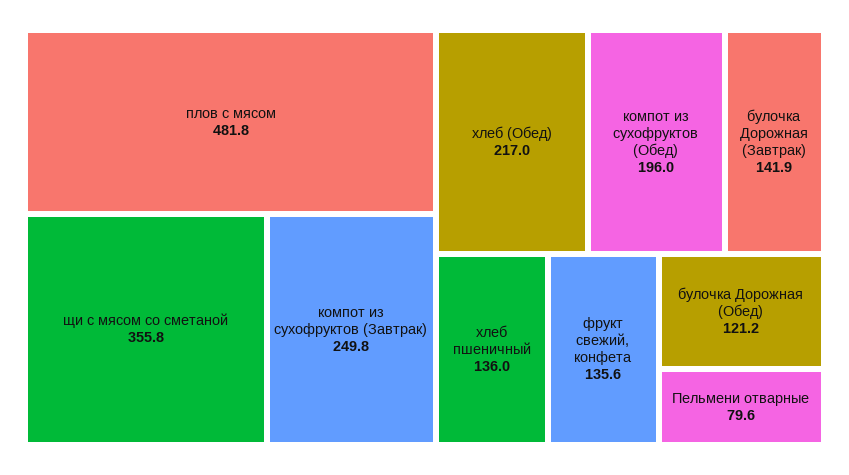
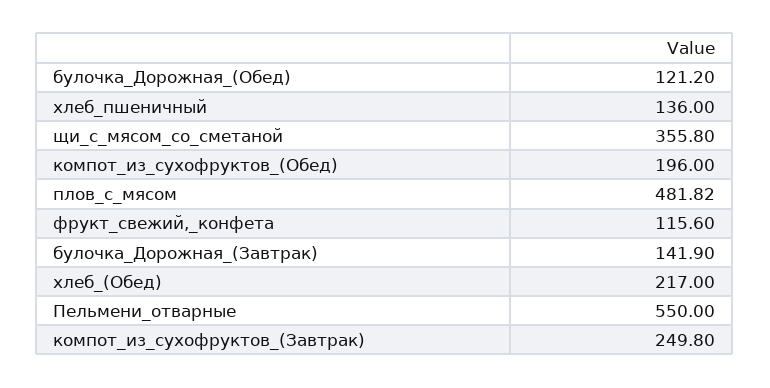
фрукт свежий, конфета: 135.6 -> 115.6
Пельмени отварные: 79.6 -> 550

